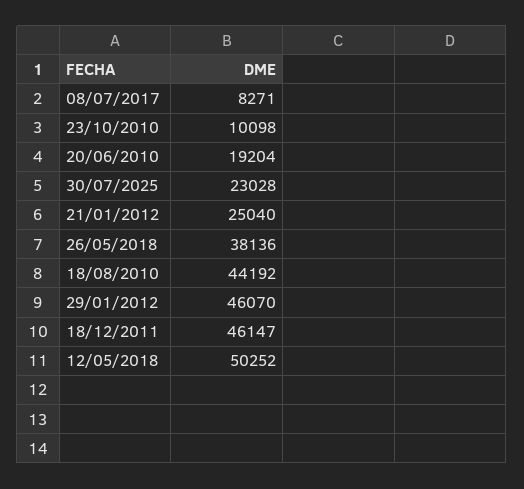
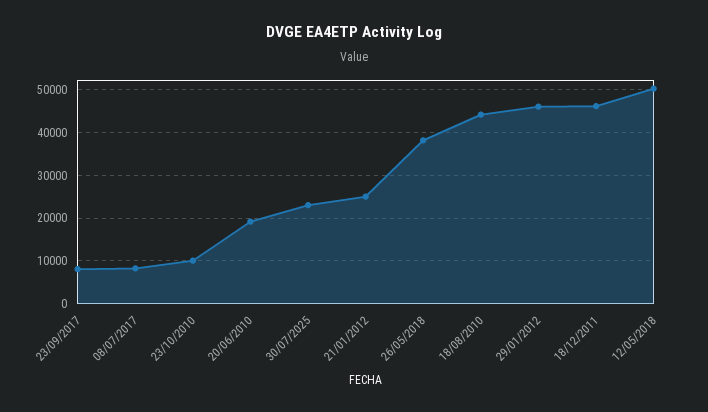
23/09/2017: none -> 8000

